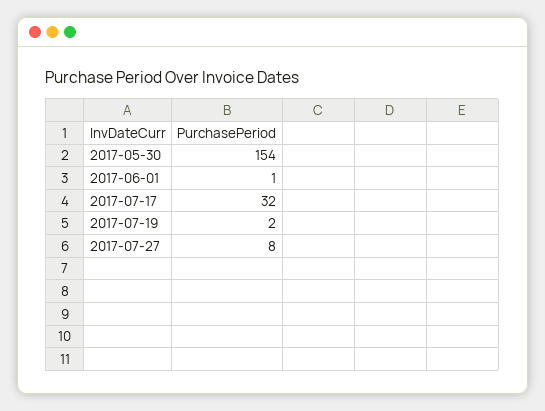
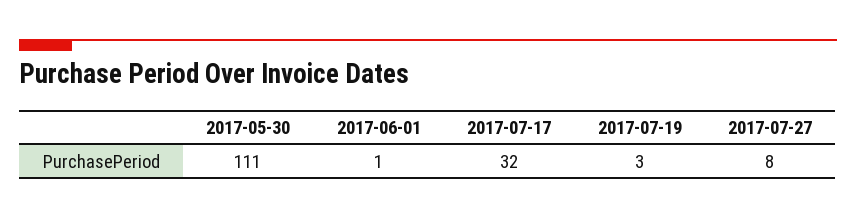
2017-05-30: 154 -> 111
2017-07-19: 2 -> 3

